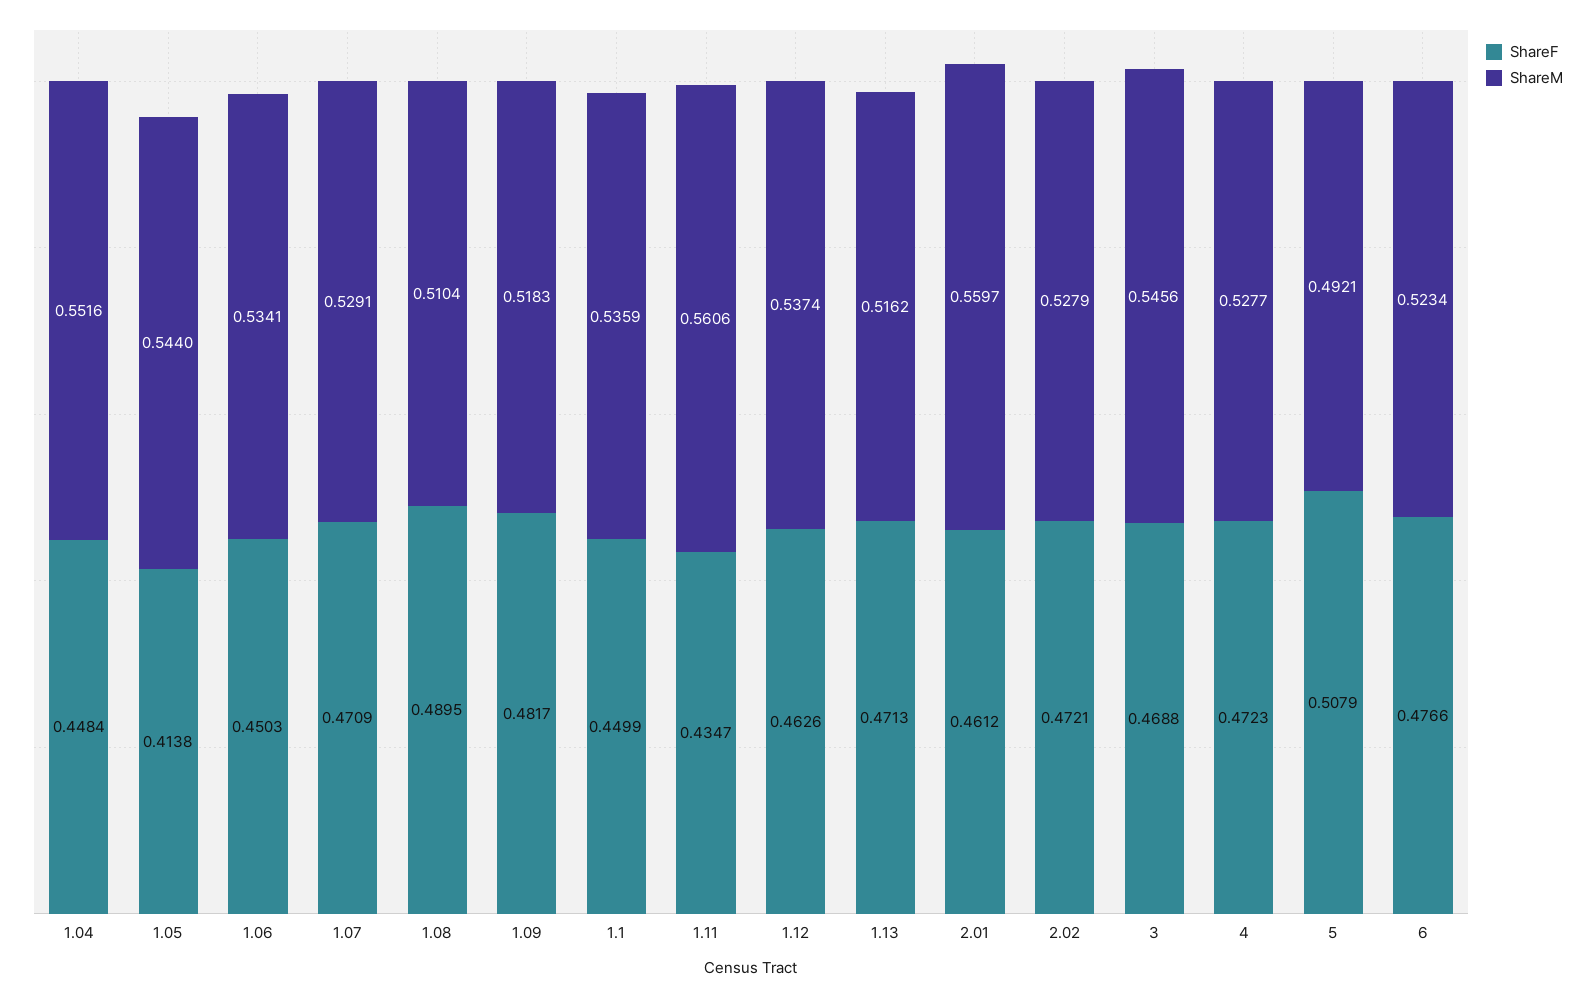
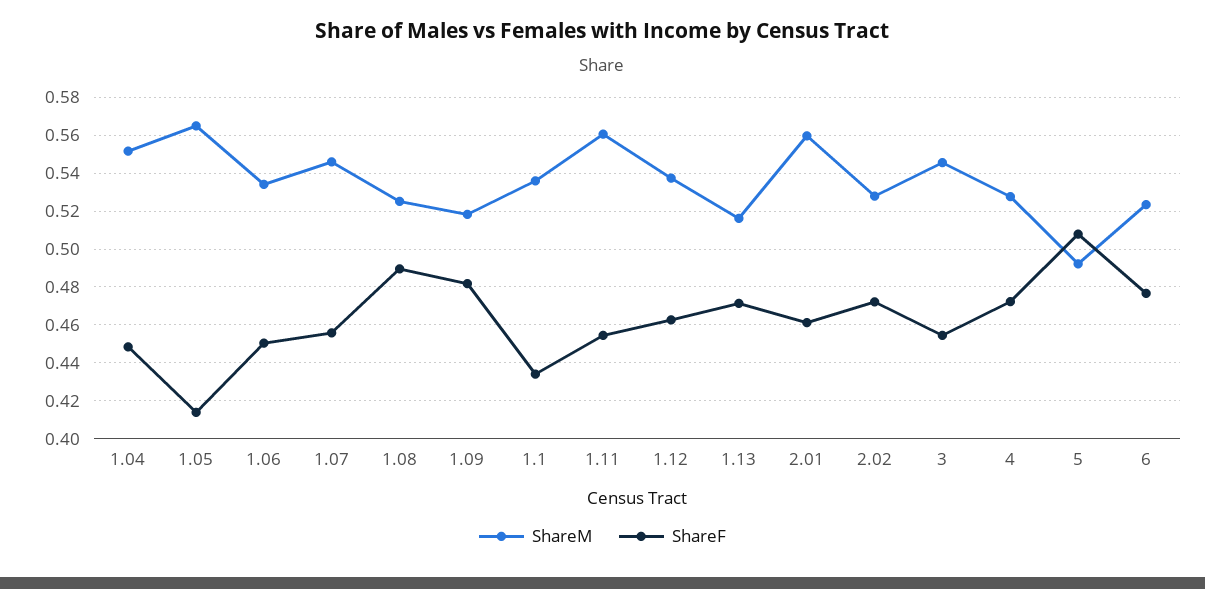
ShareM, 1.05: 0.544 -> 0.565
ShareF, 1.07: 0.4709 -> 0.455
ShareM, 1.07: 0.5291 -> 0.545
ShareM, 1.08: 0.5104 -> 0.525
ShareF, 1.1: 0.4499 -> 0.435
ShareF, 1.11: 0.4347 -> 0.455
ShareF, 3: 0.4688 -> 0.455

